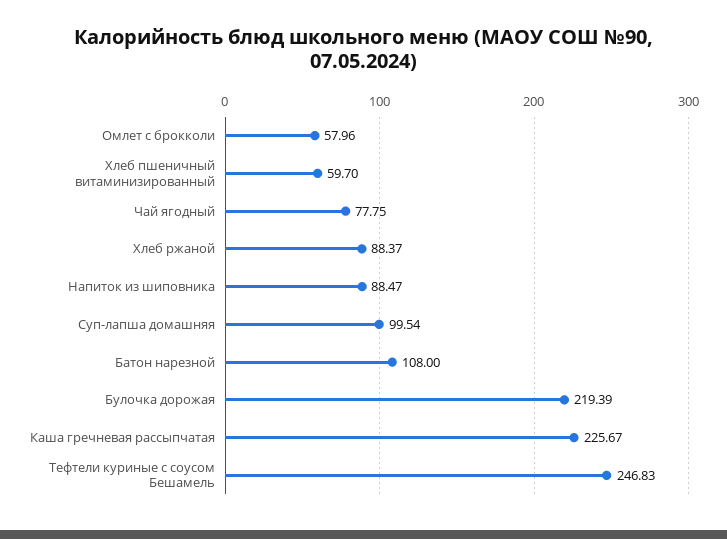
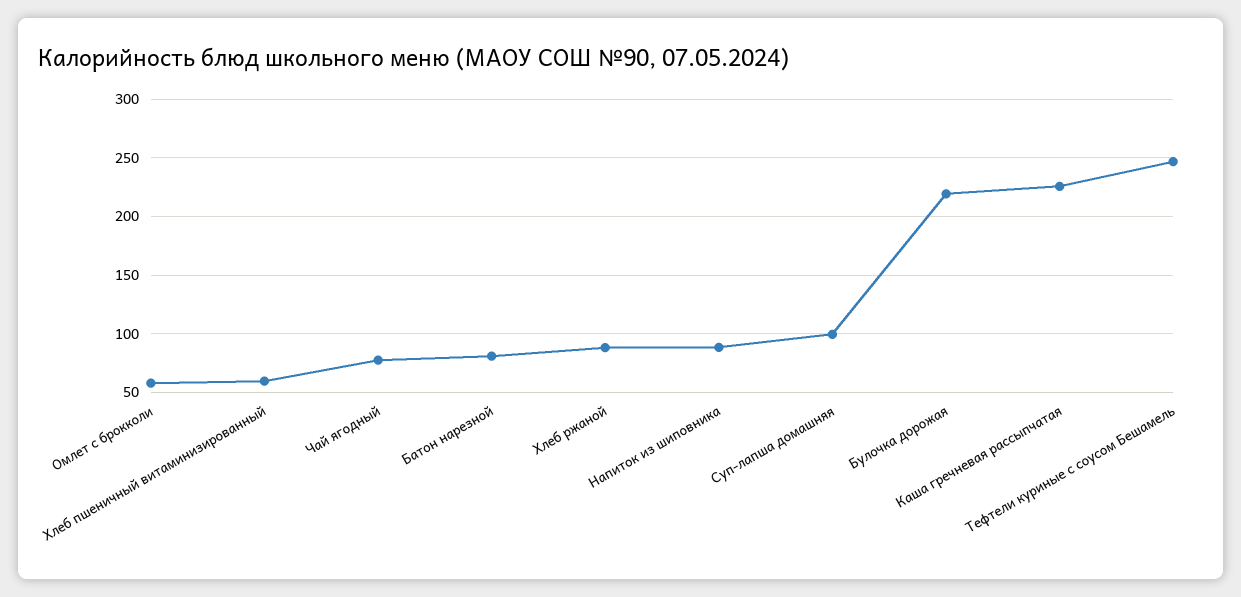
Батон нарезной: 108 -> 80

